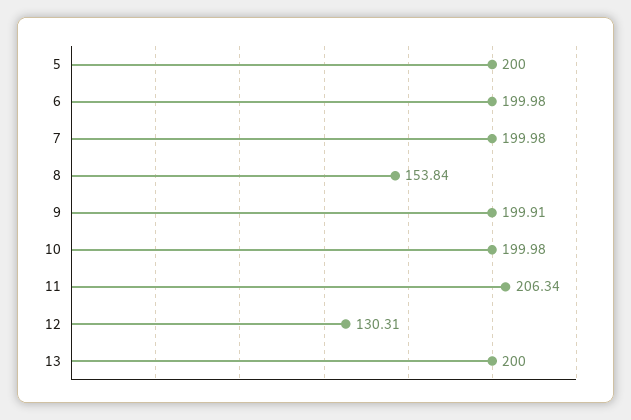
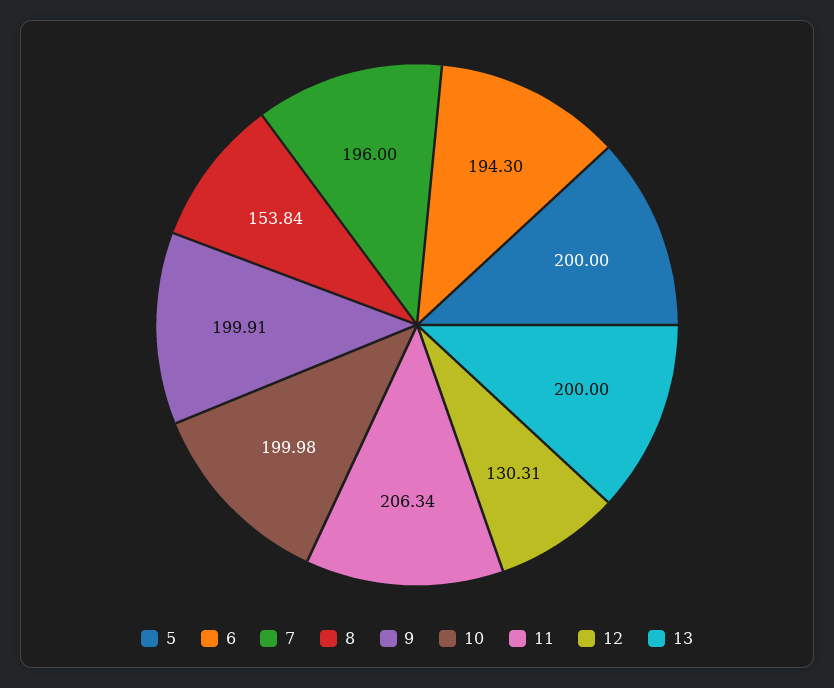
6: 199.98 -> 194.3
7: 199.98 -> 196

